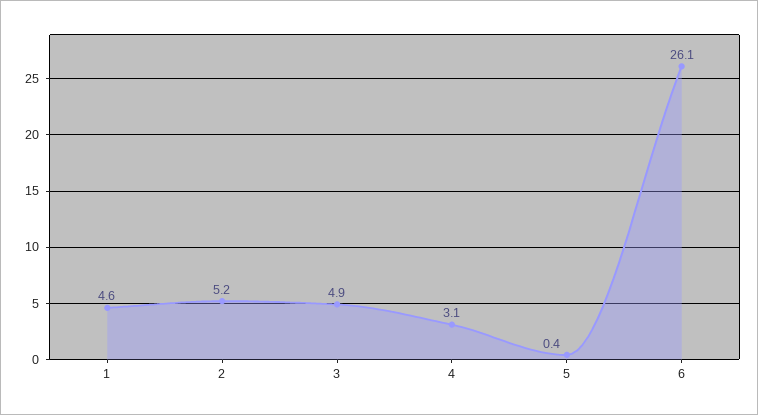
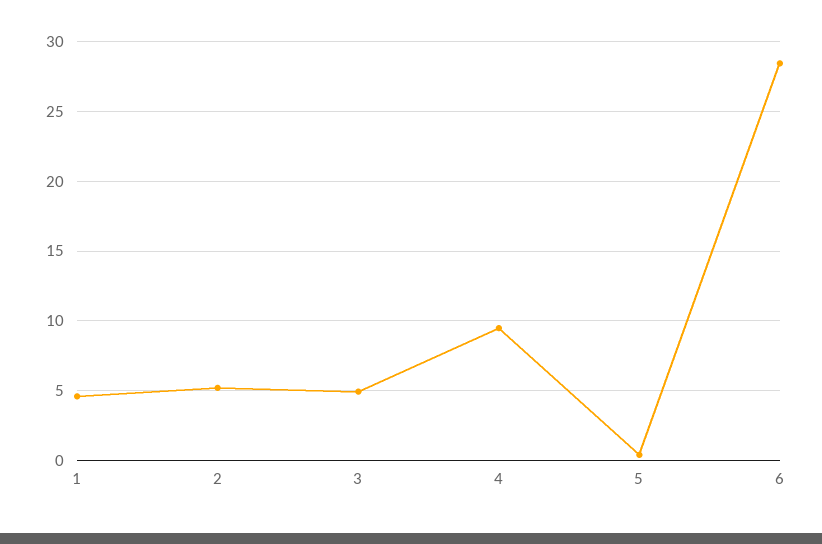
4: 3.1 -> 9.5
6: 26.1 -> 28.5

